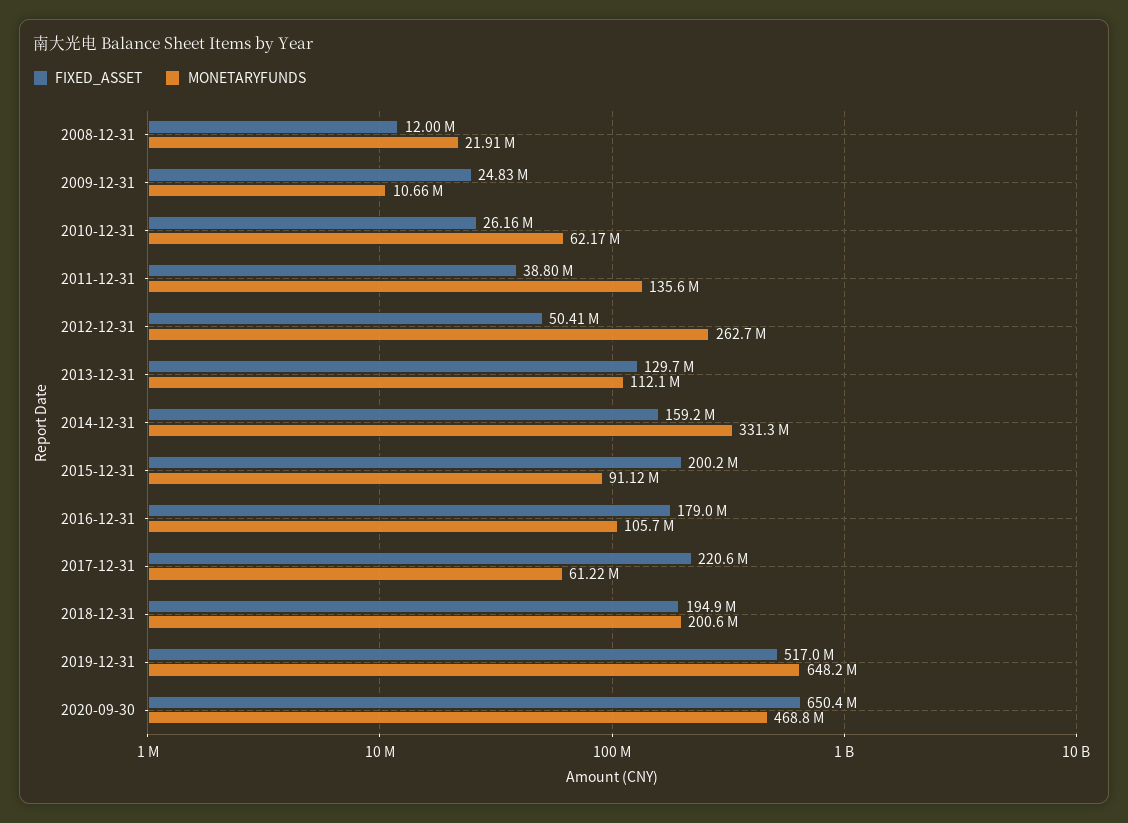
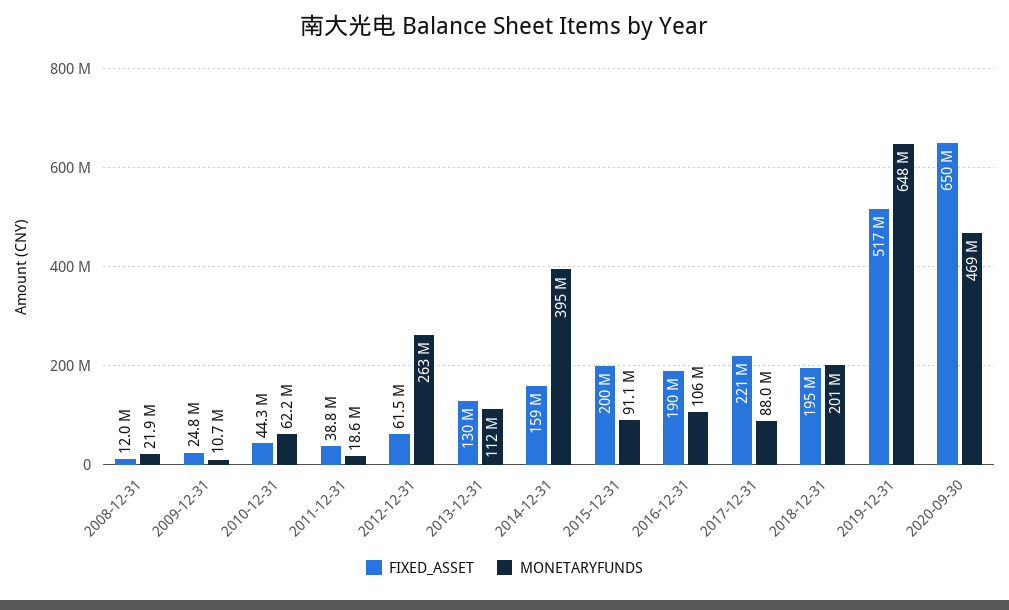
FIXED_ASSET, 2010-12-31: 26160000 -> 44300000
MONETARYFUNDS, 2011-12-31: 135600000 -> 18600000
FIXED_ASSET, 2012-12-31: 50410000 -> 61500000
MONETARYFUNDS, 2014-12-31: 331300000 -> 395000000
FIXED_ASSET, 2016-12-31: 179000000 -> 190000000
MONETARYFUNDS, 2017-12-31: 61220000 -> 88000000

